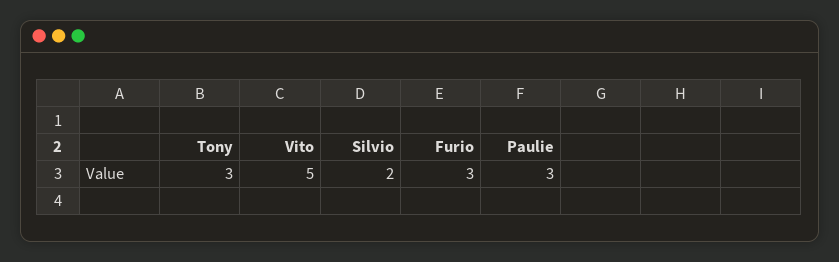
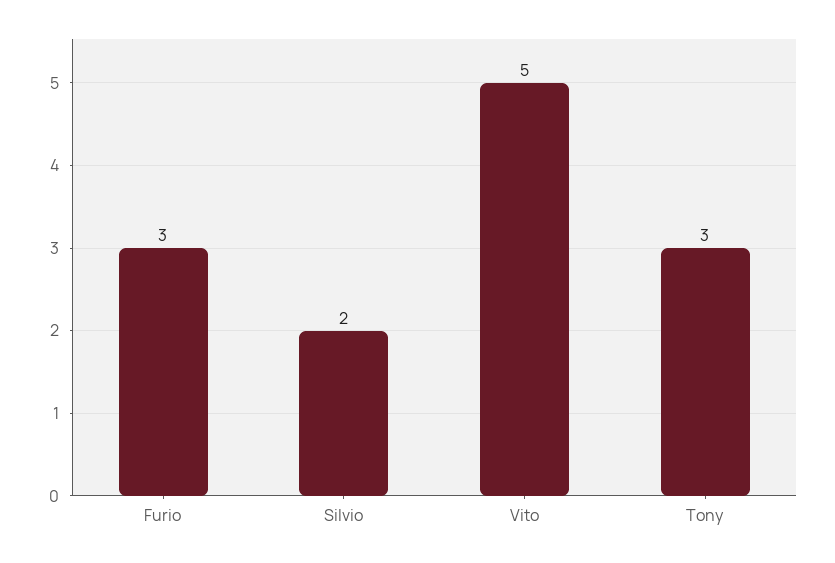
Paulie: 3 -> none

